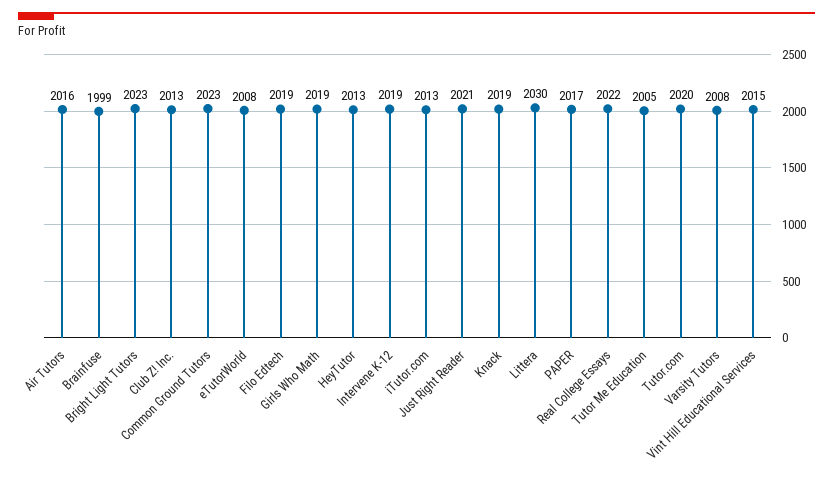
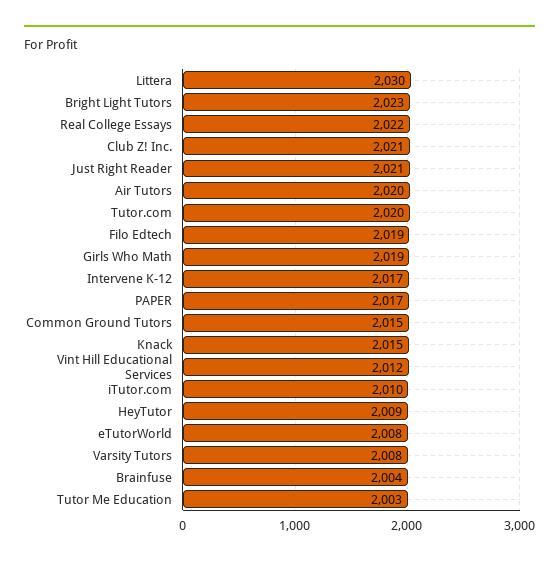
Air Tutors: 2016 -> 2020
Brainfuse: 1999 -> 2004
Club Z! Inc.: 2013 -> 2021
Common Ground Tutors: 2023 -> 2015
HeyTutor: 2013 -> 2009
Intervene K-12: 2019 -> 2017
iTutor.com: 2013 -> 2010
Knack: 2019 -> 2015
Tutor Me Education: 2005 -> 2003
Vint Hill Educational Services: 2015 -> 2012

